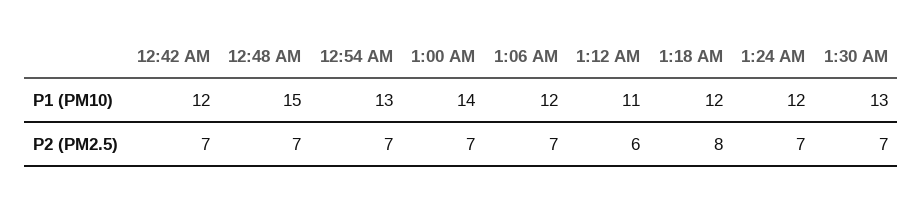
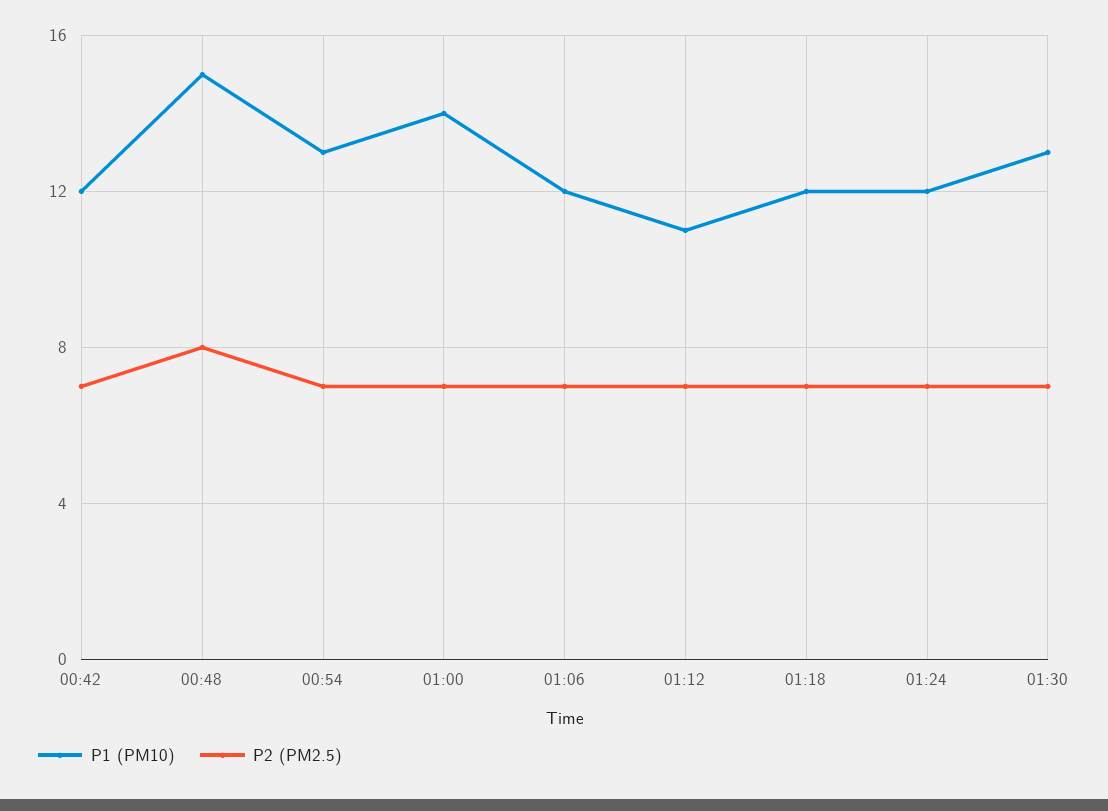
P2 (PM2.5), 12:48 AM: 7 -> 8
P2 (PM2.5), 1:12 AM: 6 -> 7
P2 (PM2.5), 1:18 AM: 8 -> 7

